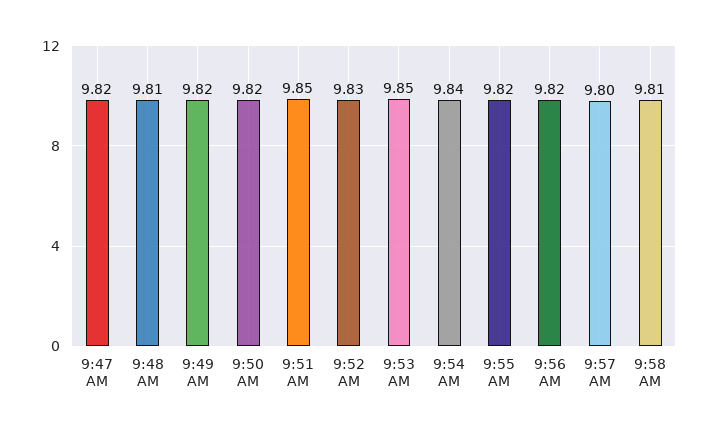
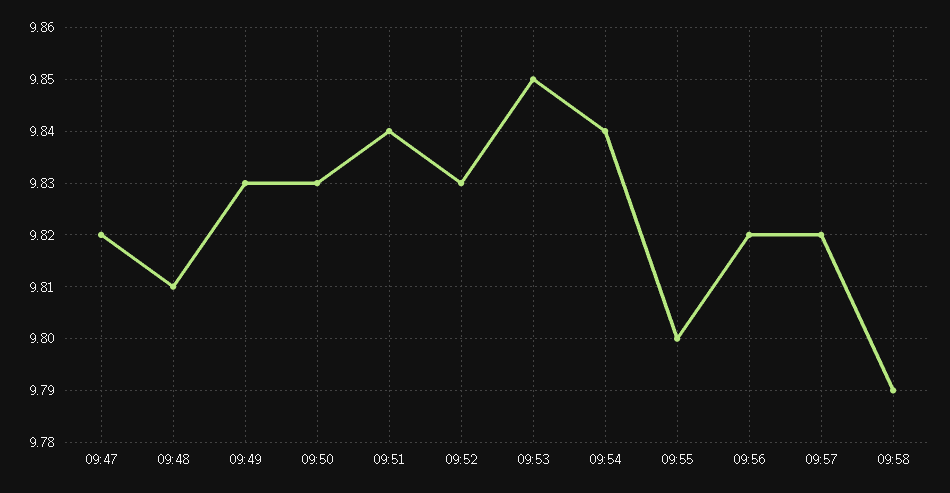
9:49 AM: 9.82 -> 9.83
9:50 AM: 9.82 -> 9.83
9:51 AM: 9.85 -> 9.84
9:55 AM: 9.82 -> 9.8
9:57 AM: 9.8 -> 9.82
9:58 AM: 9.81 -> 9.79

